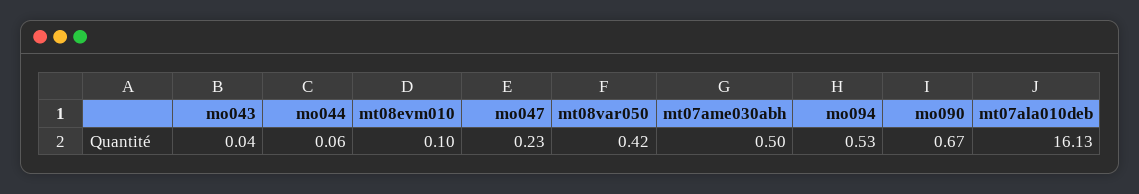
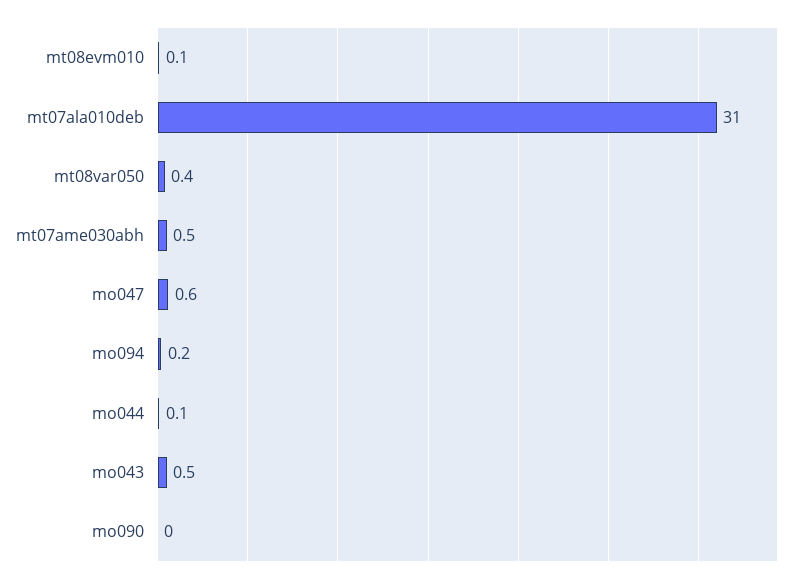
mo043: 0.04 -> 0.5
mo047: 0.23 -> 0.6
mo094: 0.53 -> 0.2
mo090: 0.67 -> 0
mt07ala010deb: 16.13 -> 31

